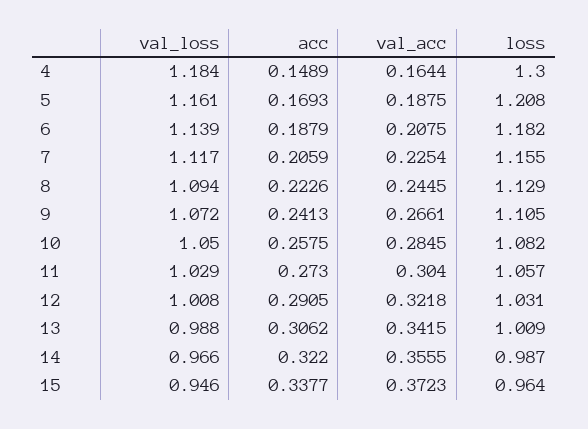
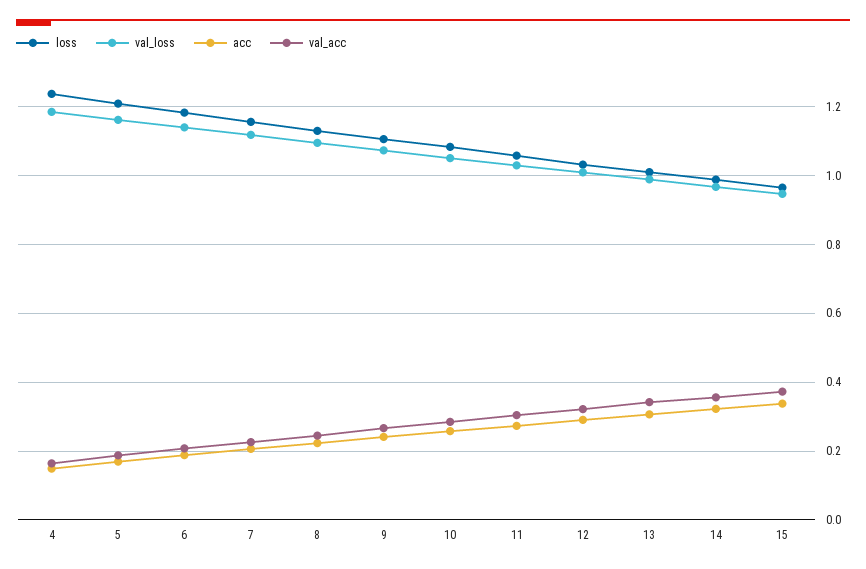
loss, 4: 1.3 -> 1.24

